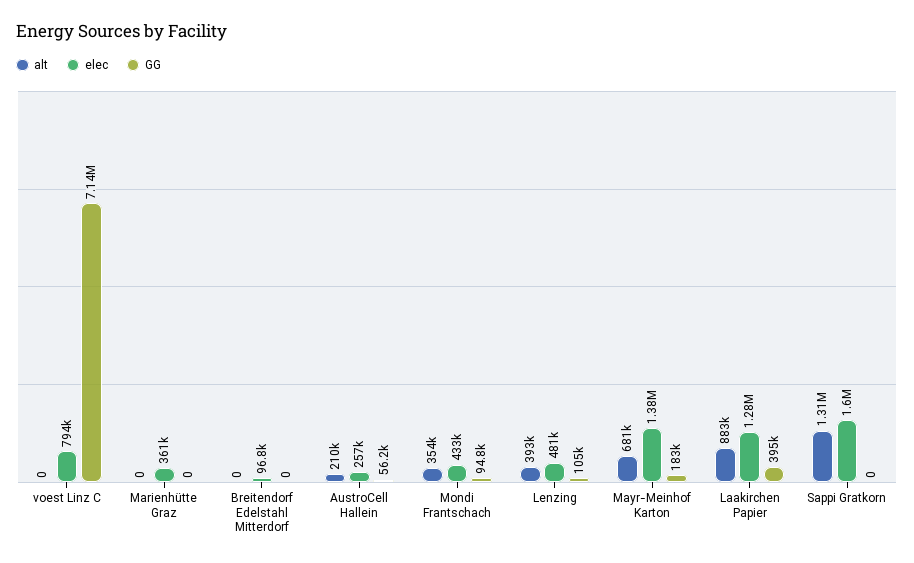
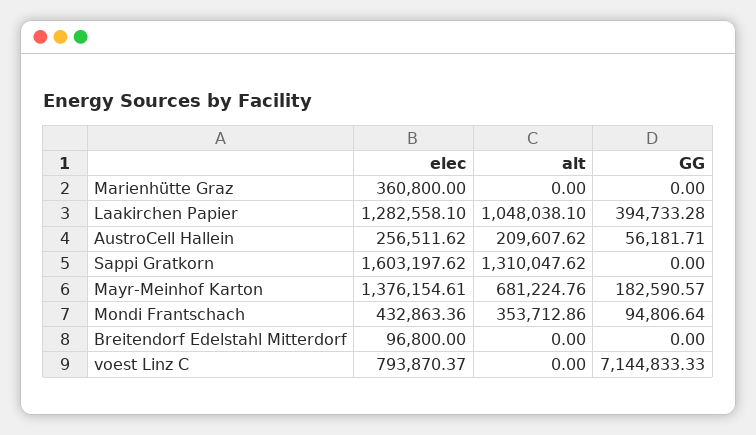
alt, Lenzing: 393000 -> none
elec, Lenzing: 481000 -> none
GG, Lenzing: 105000 -> none
alt, Laakirchen Papier: 883000 -> 1048038.1

